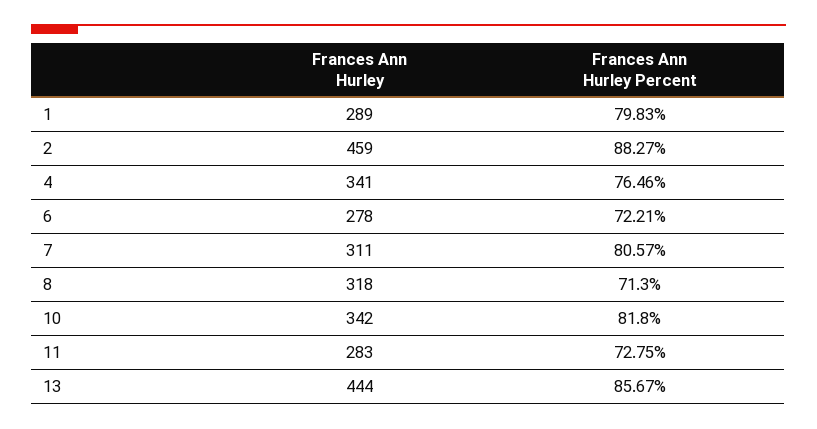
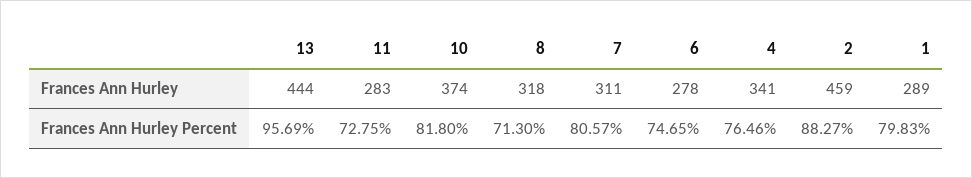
Frances Ann Hurley Percent, 6: 72.21 -> 74.65
Frances Ann Hurley, 10: 342 -> 374
Frances Ann Hurley Percent, 13: 85.67 -> 95.69

